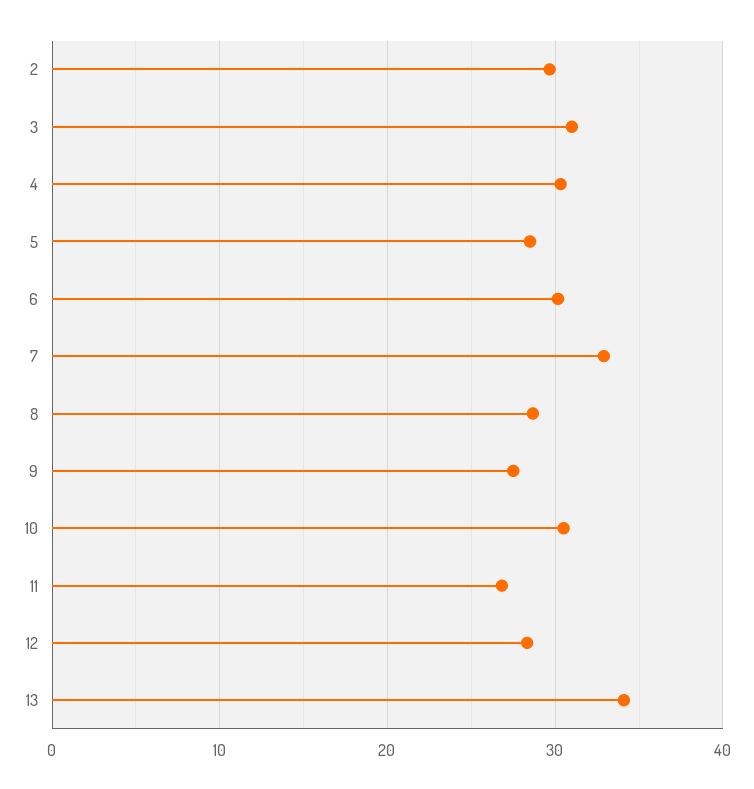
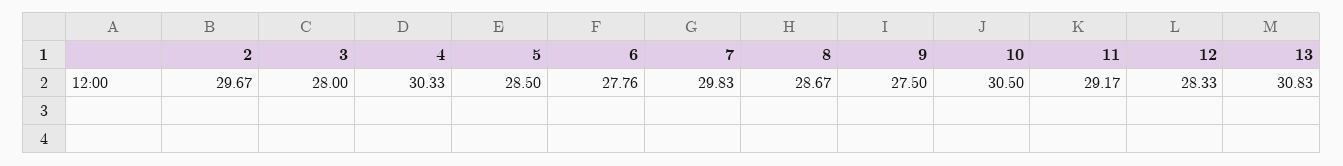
3: 31 -> 28
6: 30 -> 27.76
7: 33 -> 29.83
11: 27 -> 29.17
13: 34 -> 30.83

